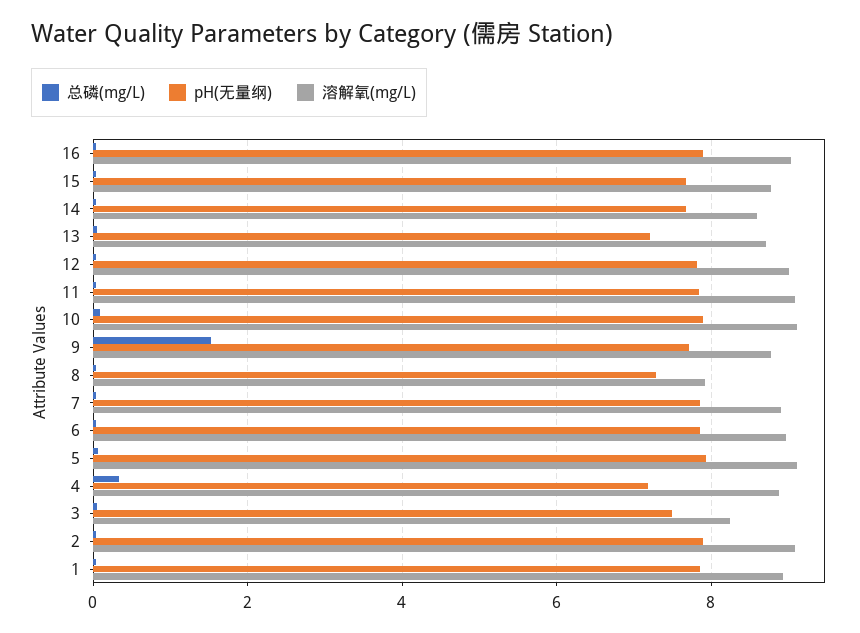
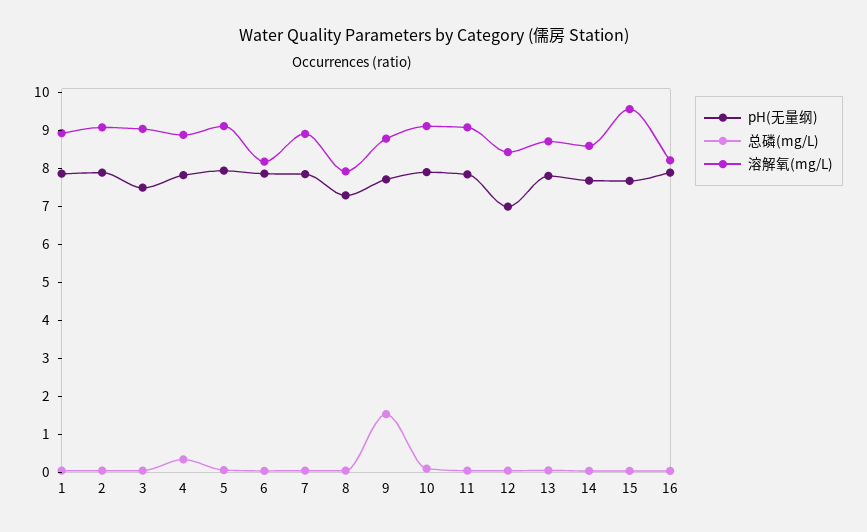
溶解氧(mg/L), 16: 9 -> 8.25
溶解氧(mg/L), 15: 8.8 -> 9.5
pH(无量纲), 13: 7.2 -> 7.75
pH(无量纲), 12: 7.8 -> 7
溶解氧(mg/L), 12: 9 -> 8.5
溶解氧(mg/L), 6: 9 -> 8.25
pH(无量纲), 4: 7.2 -> 7.75
溶解氧(mg/L), 3: 8.2 -> 9

